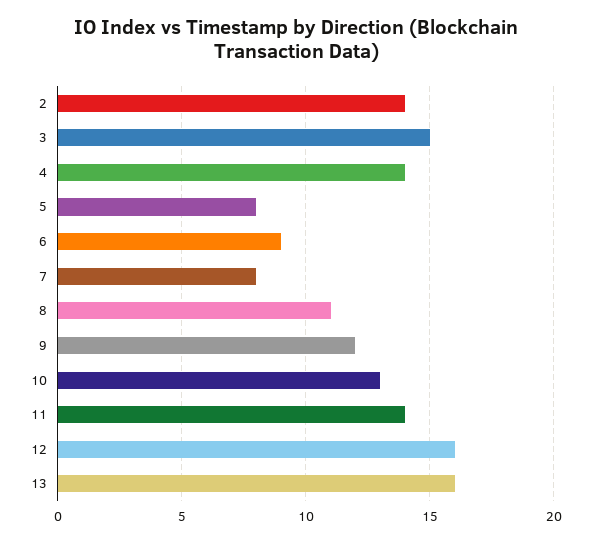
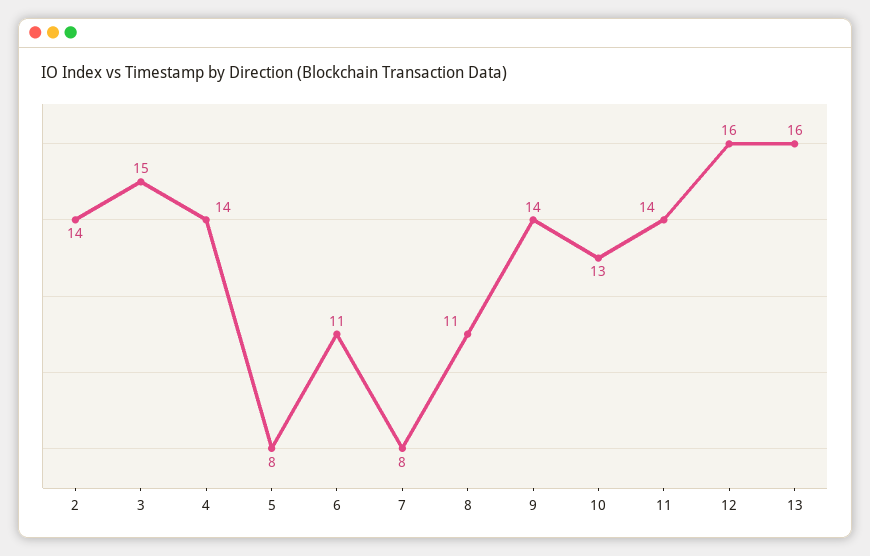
6: 9 -> 11
9: 12 -> 14

